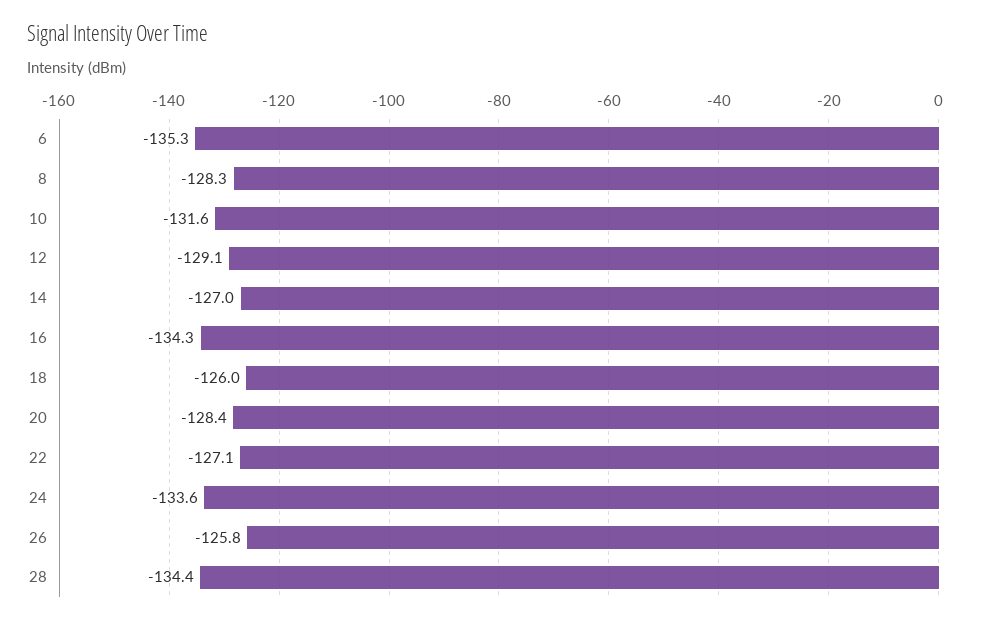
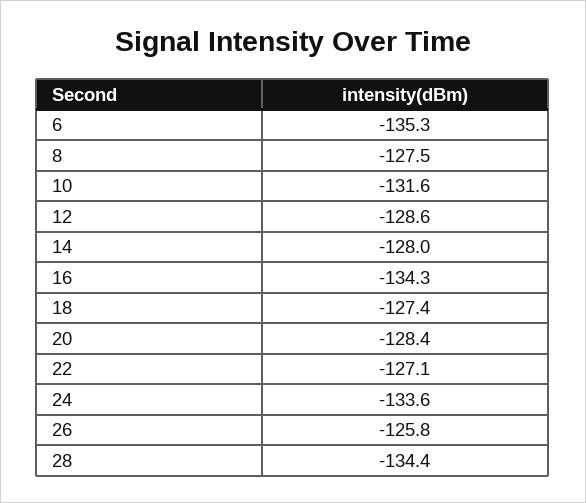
8: -128.3 -> -127.5
12: -129.1 -> -128.6
14: -127 -> -128
18: -126 -> -127.4

